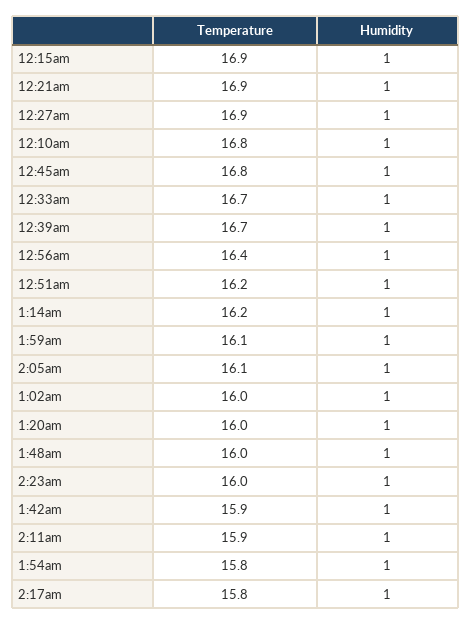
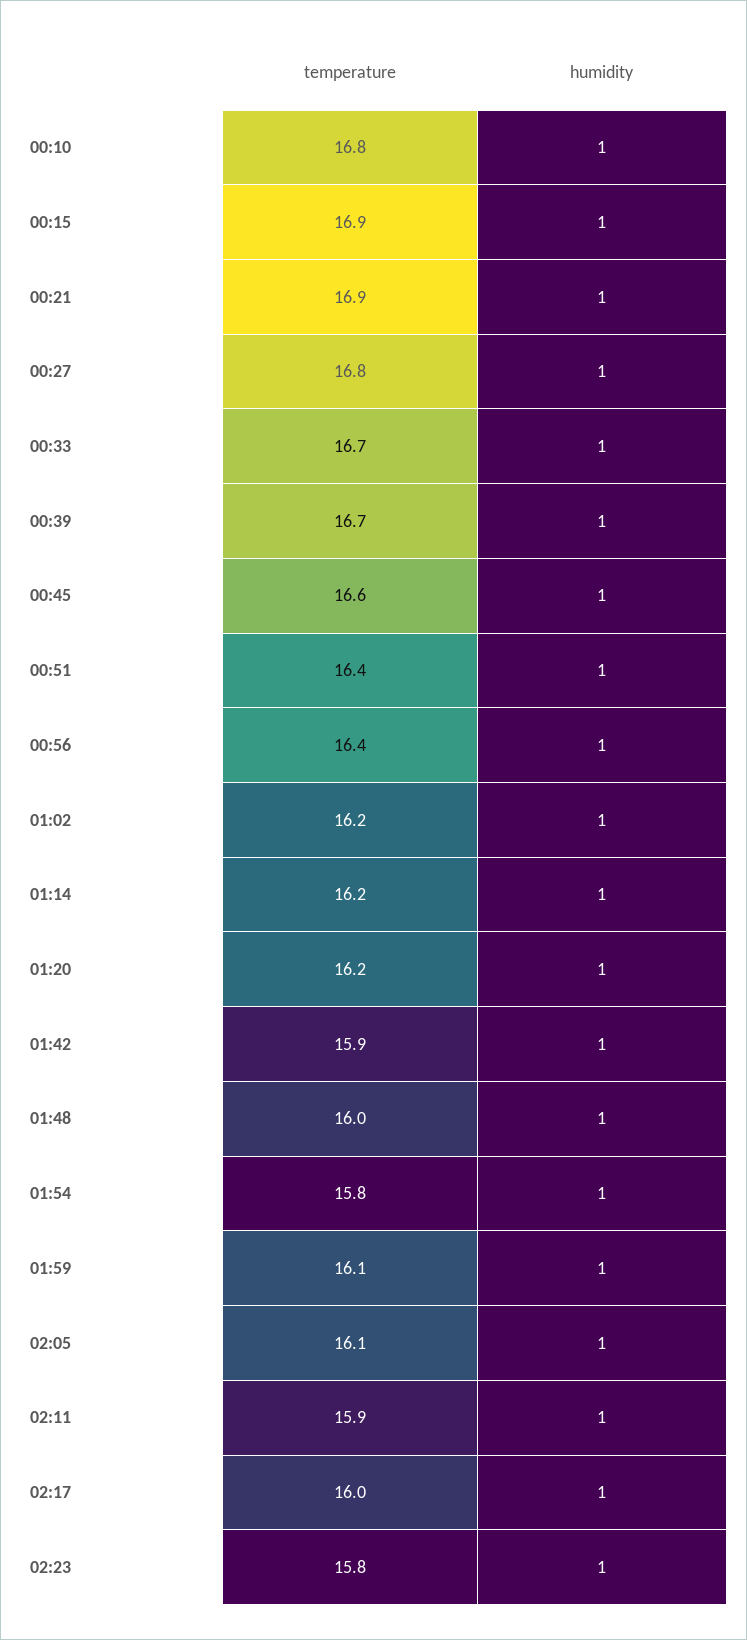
Temperature, 12:27am: 16.9 -> 16.8
Temperature, 12:45am: 16.8 -> 16.6
Temperature, 12:51am: 16.2 -> 16.4
Temperature, 1:02am: 16 -> 16.2
Temperature, 1:20am: 16 -> 16.2
Temperature, 2:23am: 16 -> 15.8
Temperature, 2:17am: 15.8 -> 16

